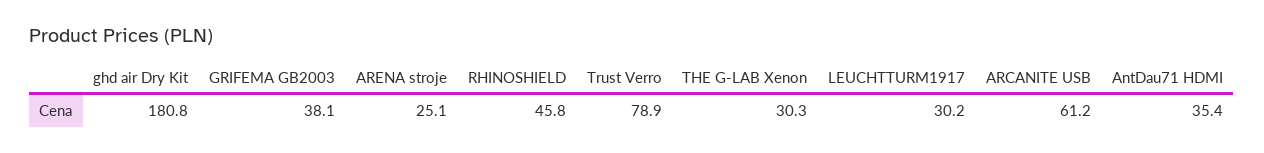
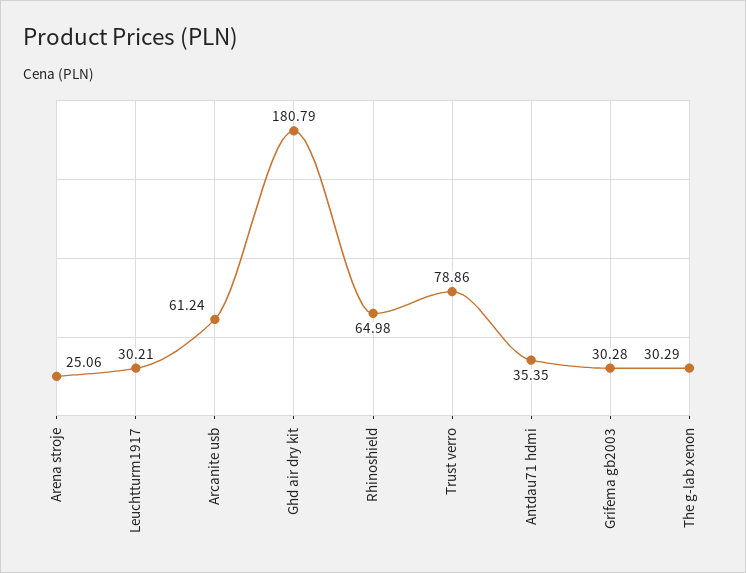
GRIFEMA GB2003: 38.1 -> 30.28
RHINOSHIELD: 45.8 -> 64.98

